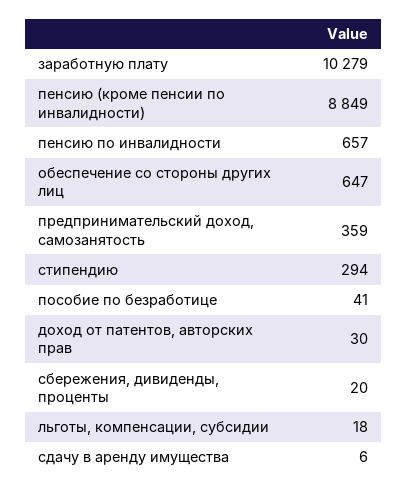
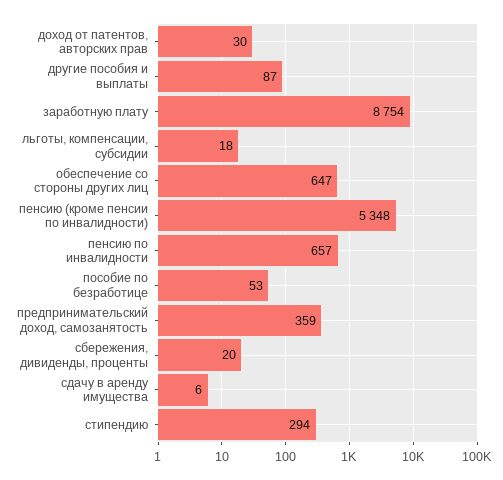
заработную плату: 10279 -> 8754
пенсию (кроме пенсии по инвалидности): 8849 -> 5348
пособие по безработице: 41 -> 53
другие пособия и выплаты: none -> 87

